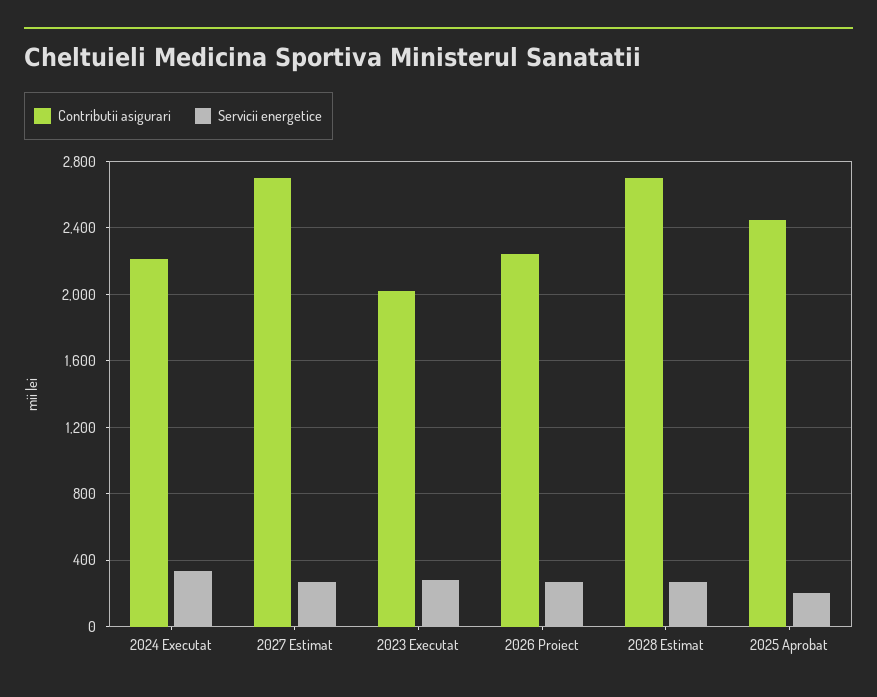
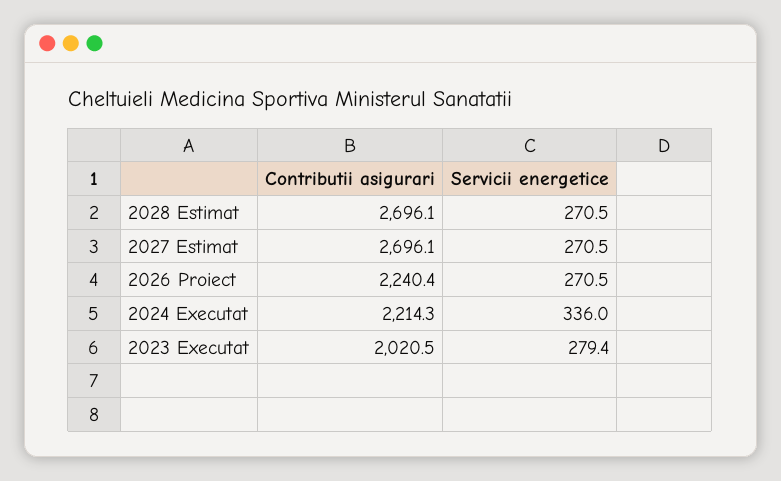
Contributii asigurari, 2025 Aprobat: 2450 -> none
Servicii energetice, 2025 Aprobat: 200 -> none

